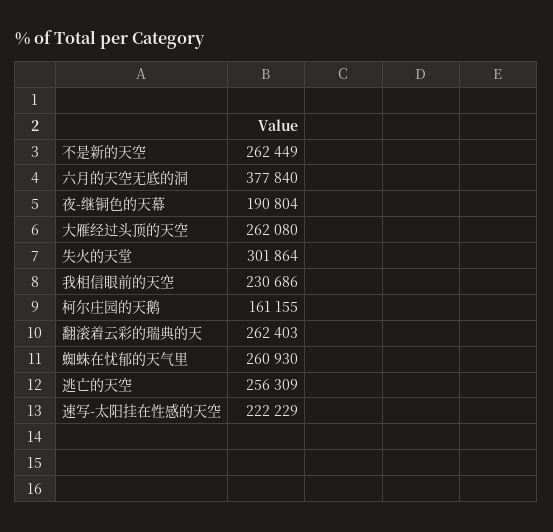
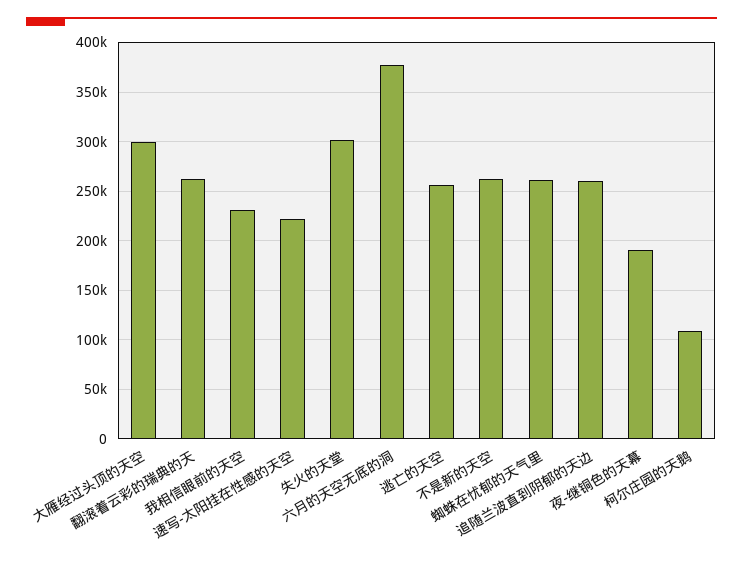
大雁经过头顶的天空: 262080 -> 300000
柯尔庄园的天鹅: 161155 -> 110000
追随兰波直到阴郁的天边: none -> 260000

